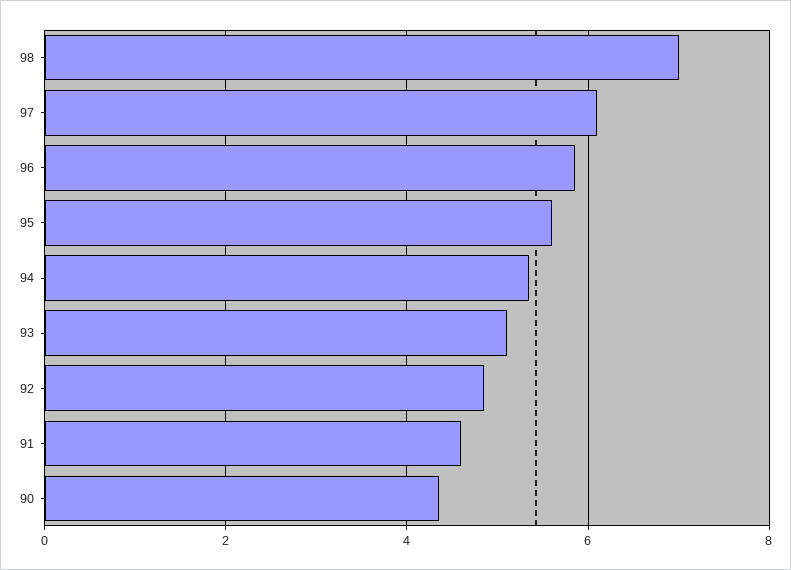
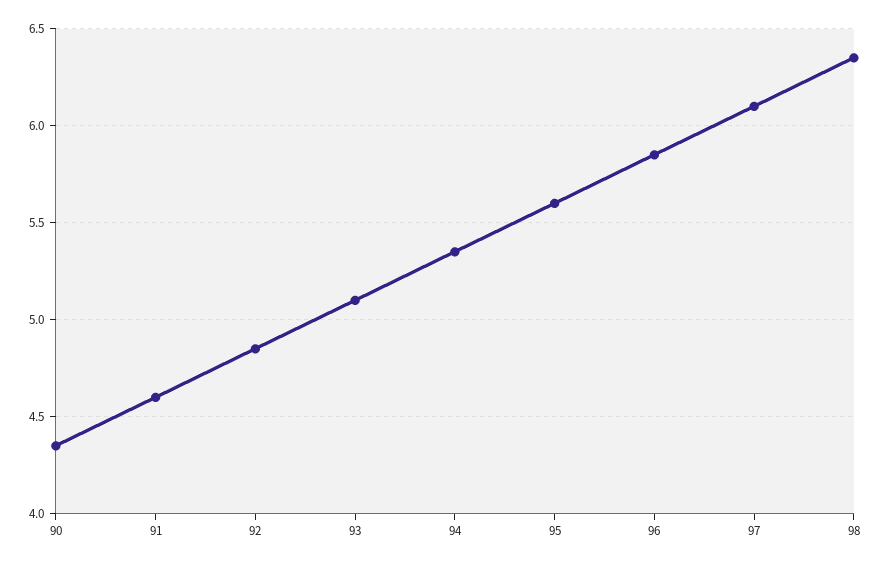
98: 7 -> 6.35

